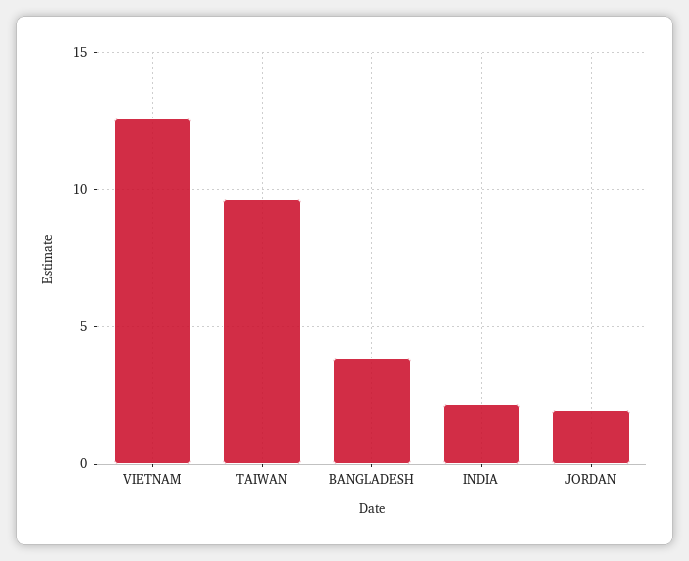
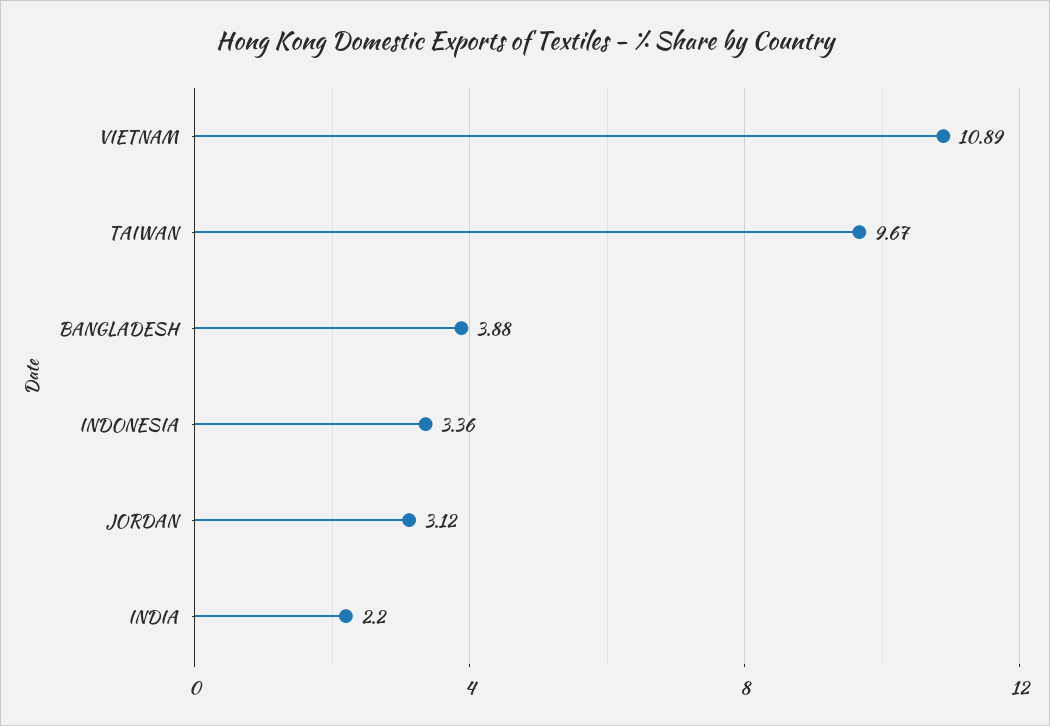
VIETNAM: 12.5 -> 10.89
JORDAN: 2 -> 3.12
INDONESIA: none -> 3.36

